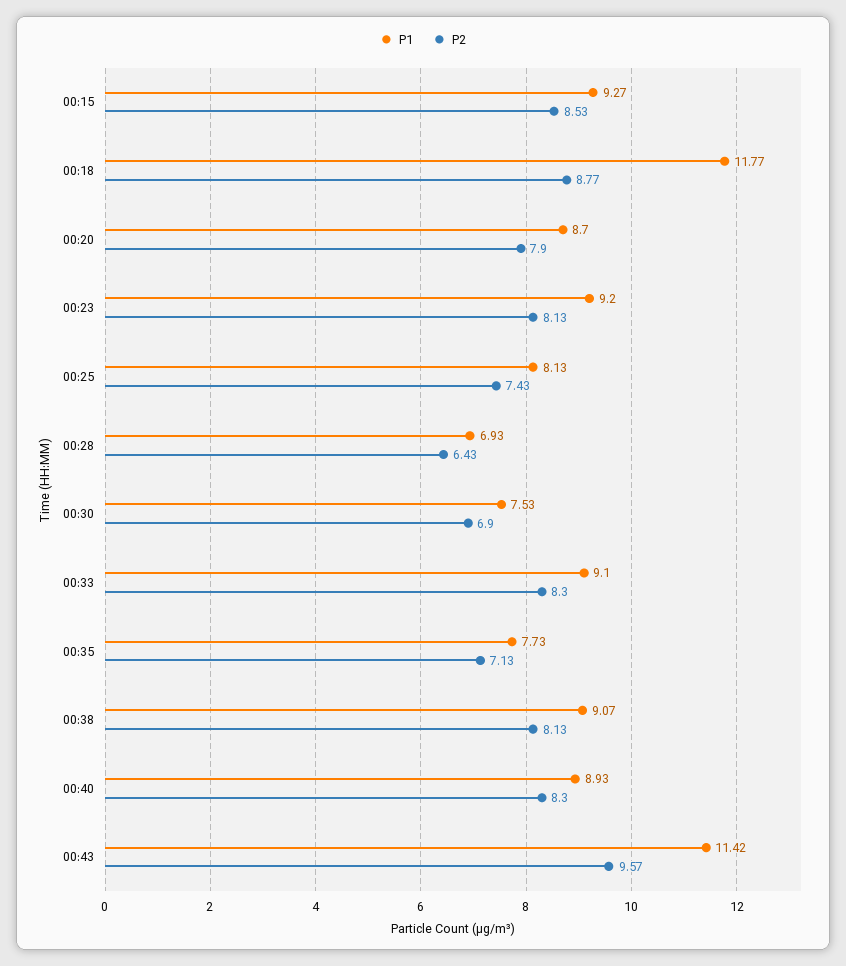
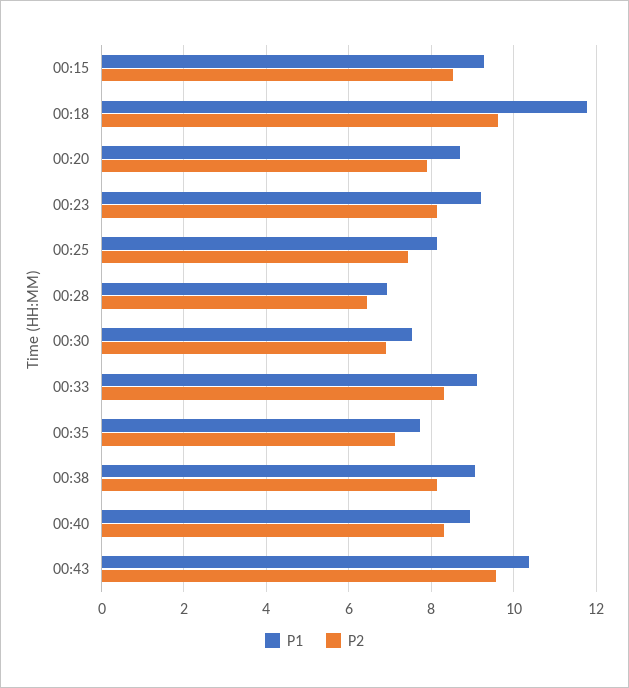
P2, 00:18: 8.77 -> 9.6
P1, 00:43: 11.42 -> 10.4

